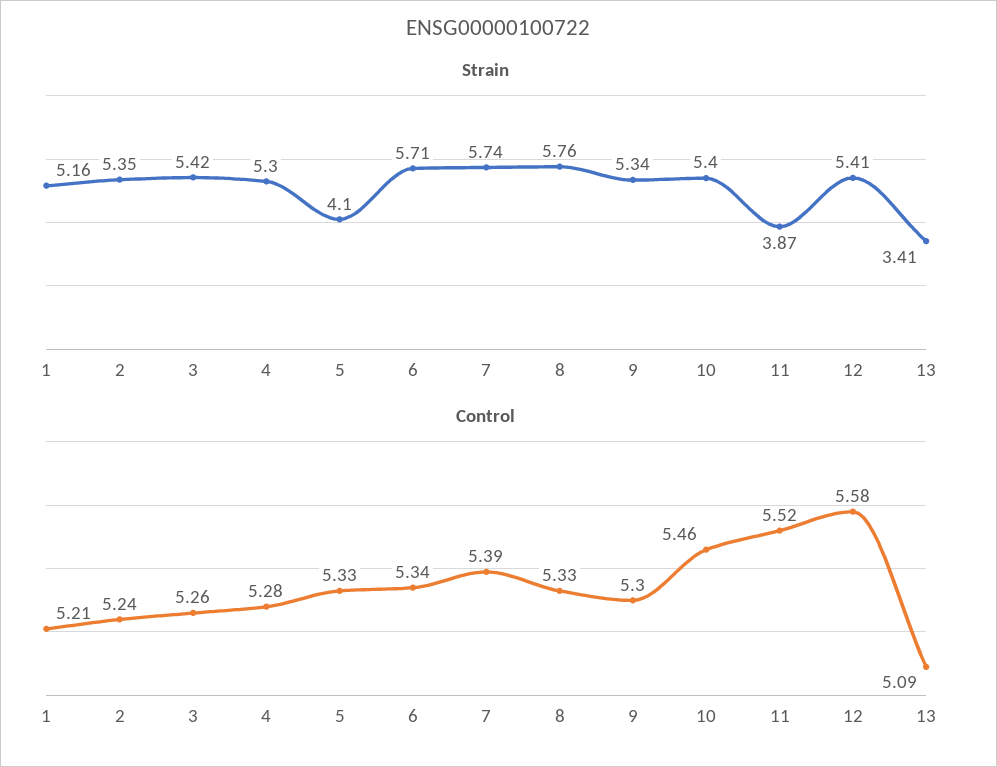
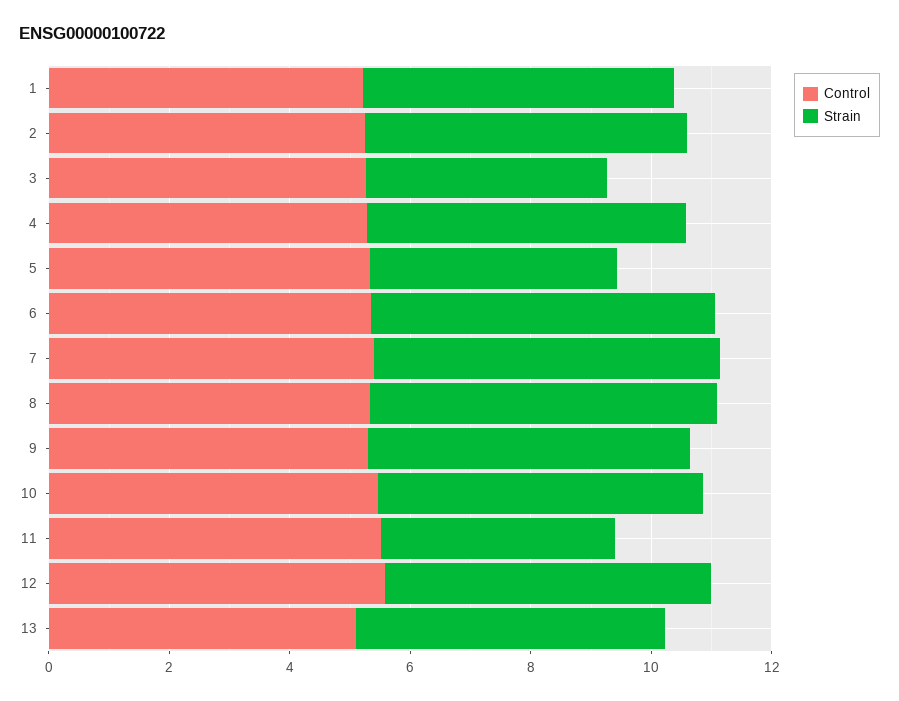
Strain, 3: 5.42 -> 4
Strain, 13: 3.41 -> 5

